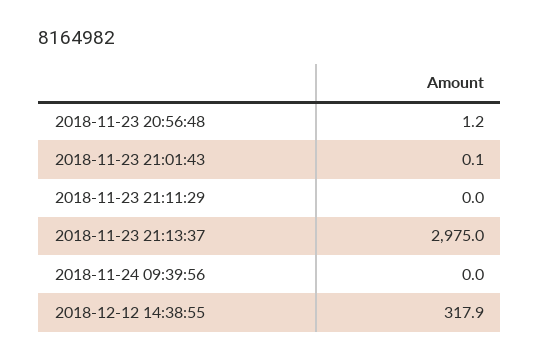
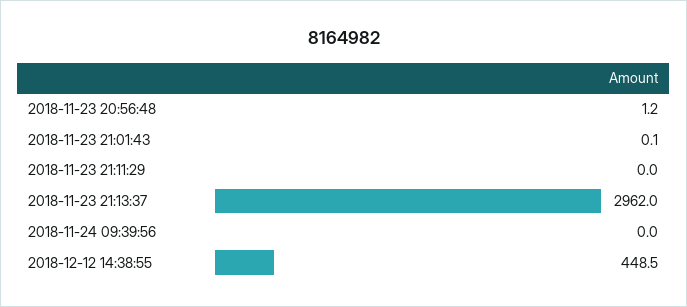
2018-11-23 21:13:37: 2975 -> 2962
2018-12-12 14:38:55: 317.9 -> 448.5

